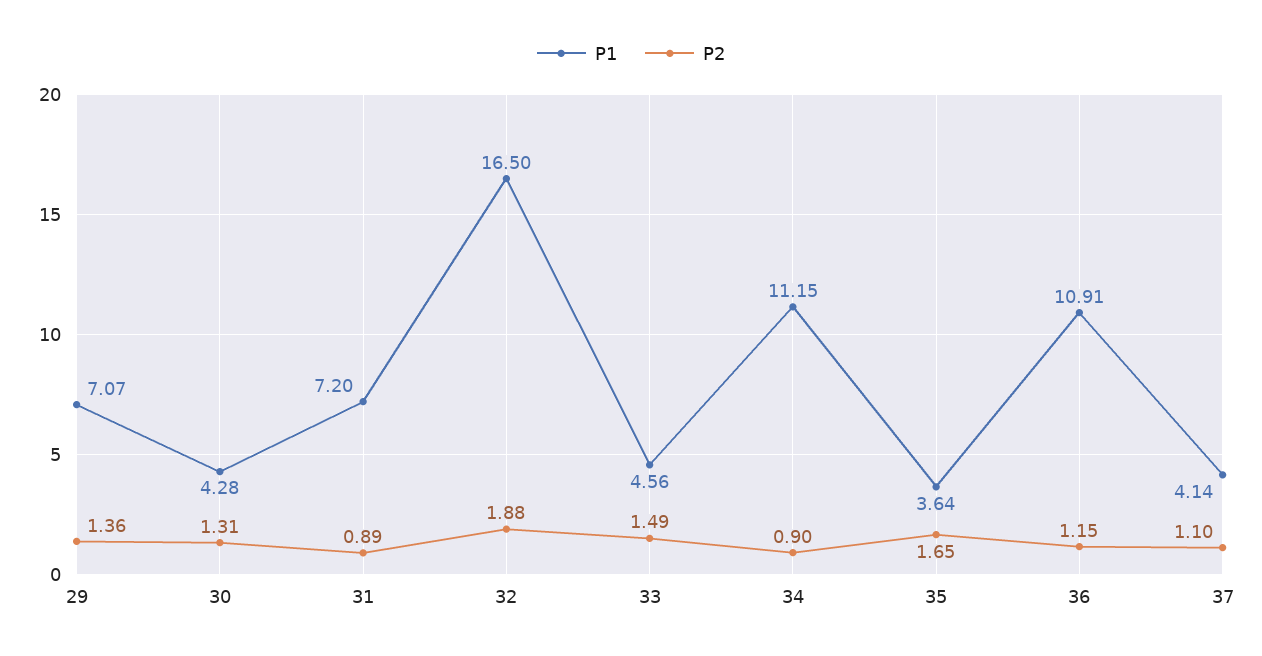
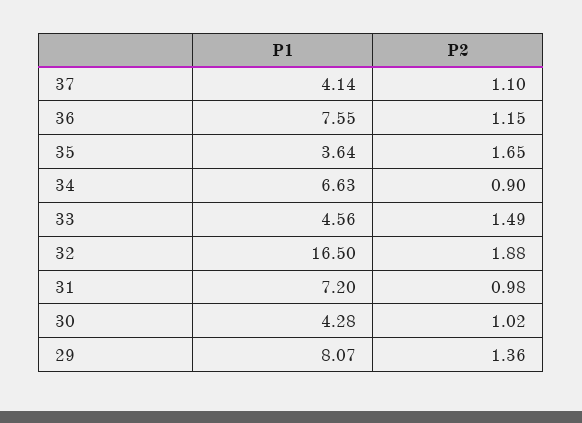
P1, 29: 7.07 -> 8.07
P2, 30: 1.31 -> 1.02
P2, 31: 0.89 -> 0.98
P1, 34: 11.15 -> 6.63
P1, 36: 10.91 -> 7.55

